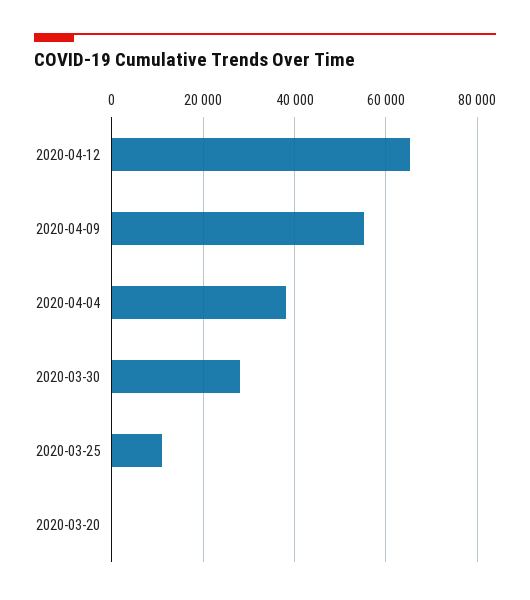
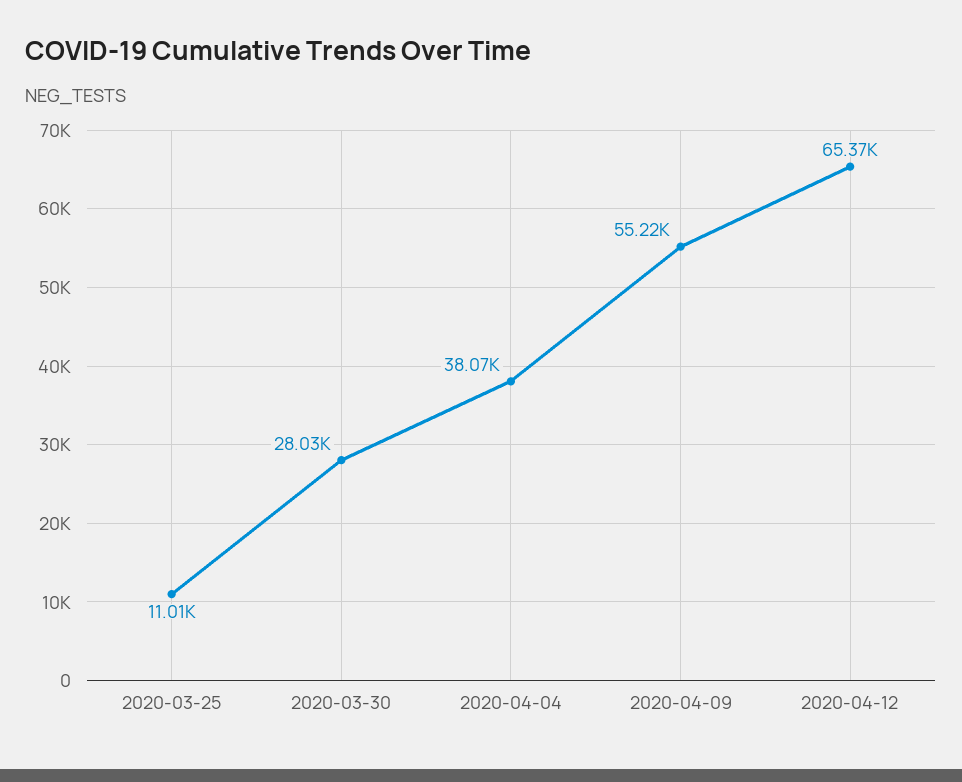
2020-03-20: 0 -> none

